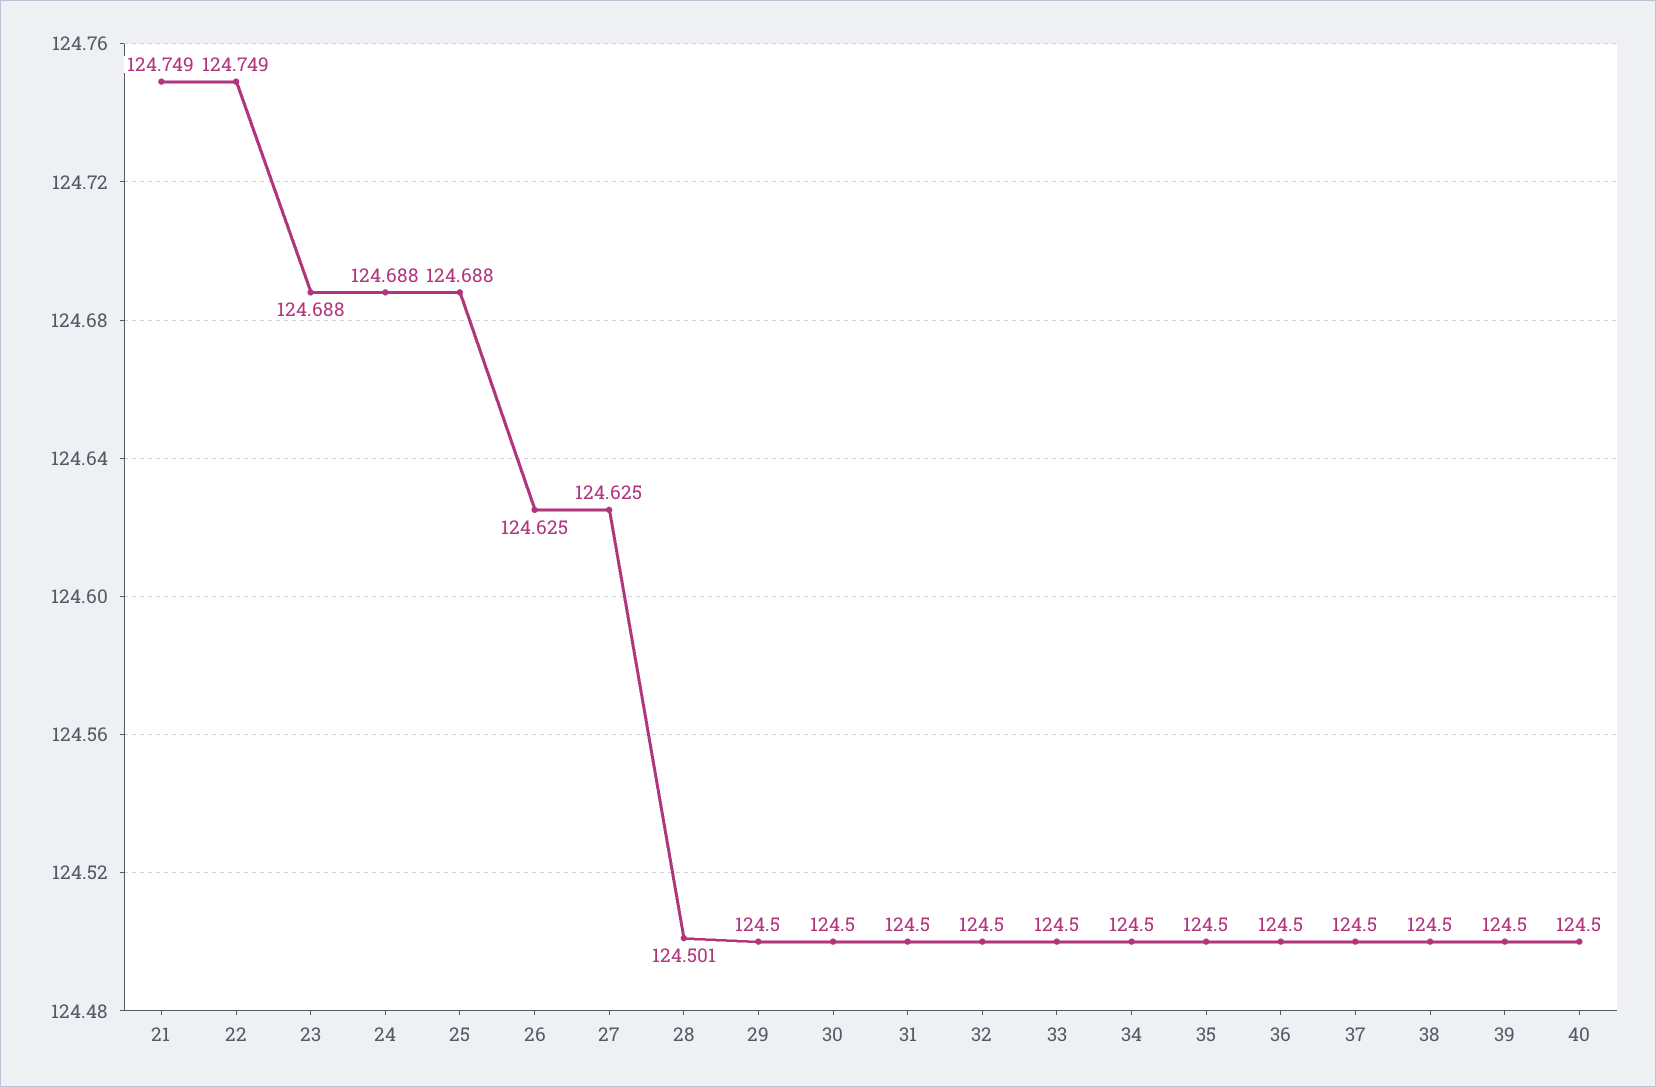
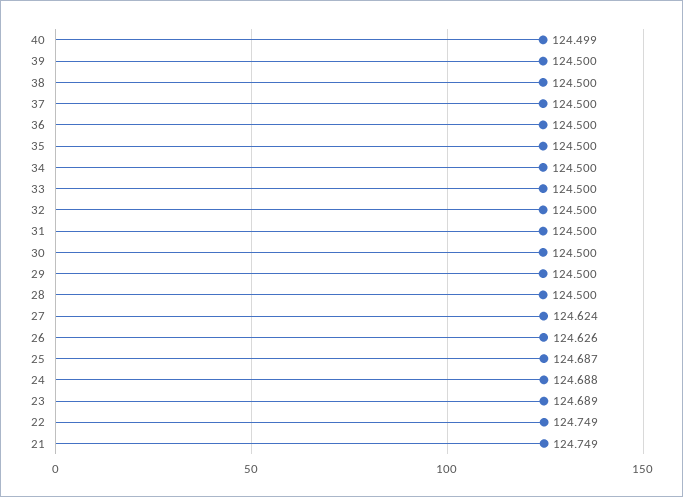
23: 124.688 -> 124.689
25: 124.688 -> 124.687
26: 124.625 -> 124.626
27: 124.625 -> 124.624
28: 124.501 -> 124.5
40: 124.5 -> 124.499

